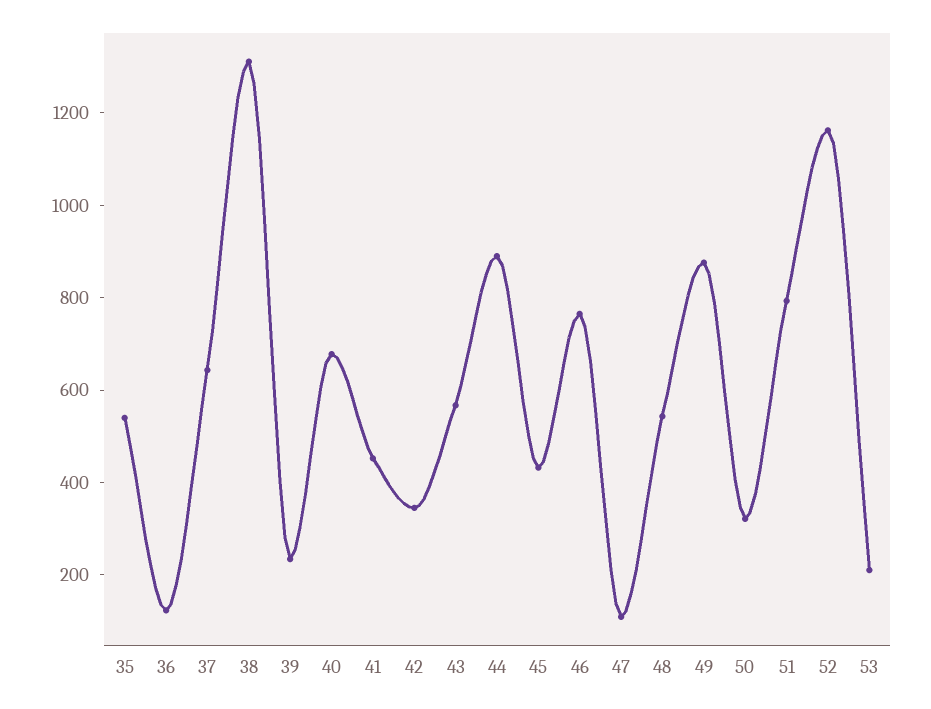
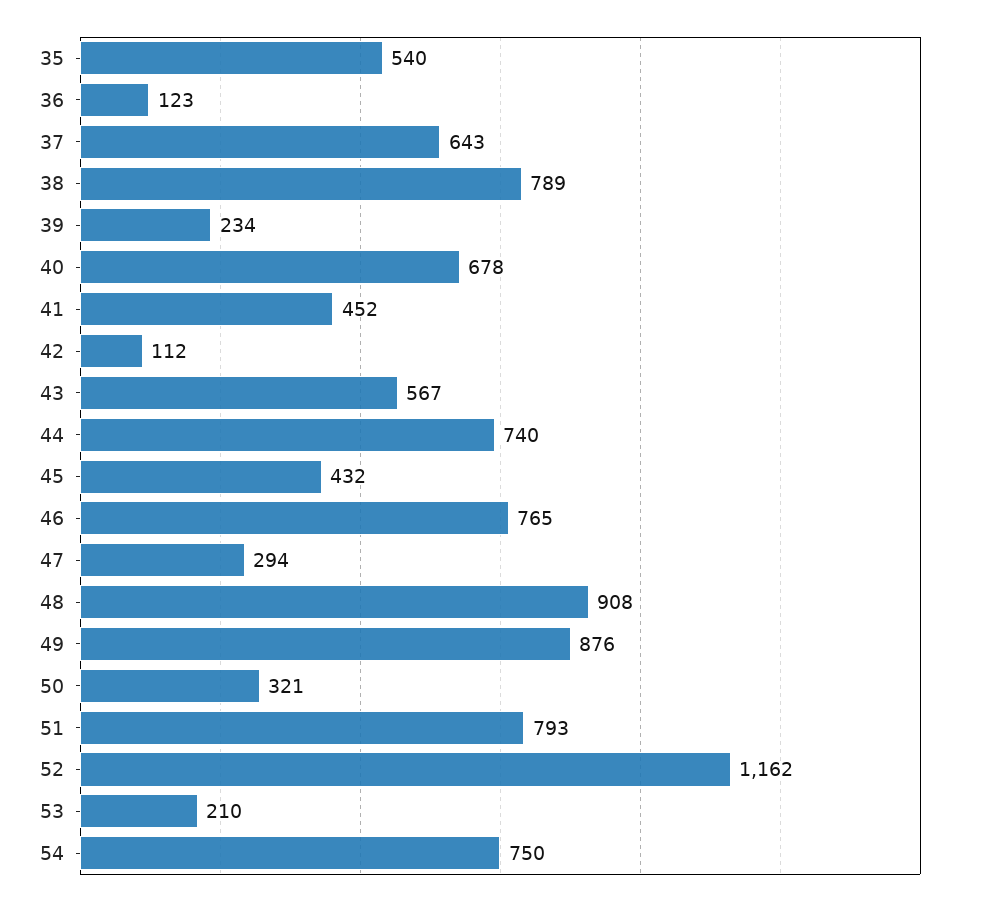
38: 1300 -> 789
42: 350 -> 112
44: 900 -> 740
47: 100 -> 294
48: 550 -> 908
54: none -> 750

